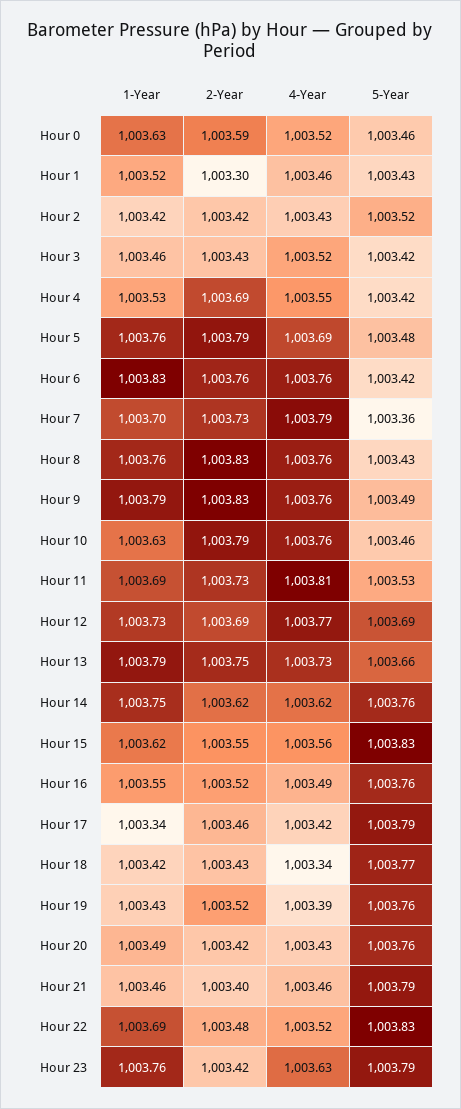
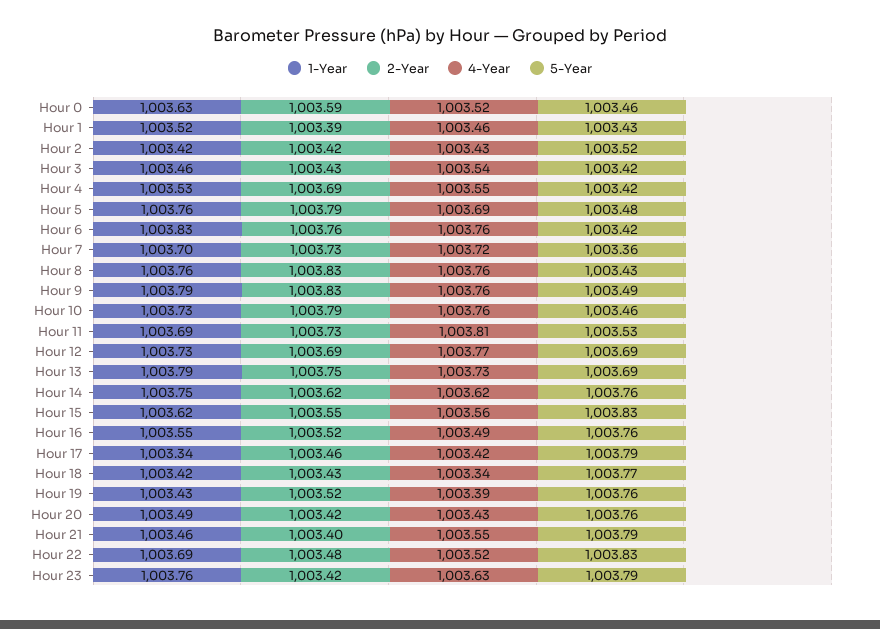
2-Year, Hour 1: 1003.3 -> 1003.39
4-Year, Hour 3: 1003.52 -> 1003.54
4-Year, Hour 7: 1003.79 -> 1003.72
1-Year, Hour 10: 1003.63 -> 1003.73
5-Year, Hour 13: 1003.66 -> 1003.69
4-Year, Hour 21: 1003.46 -> 1003.55

